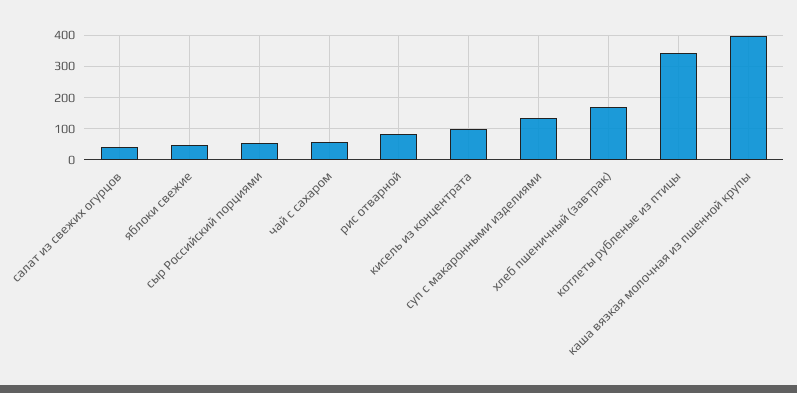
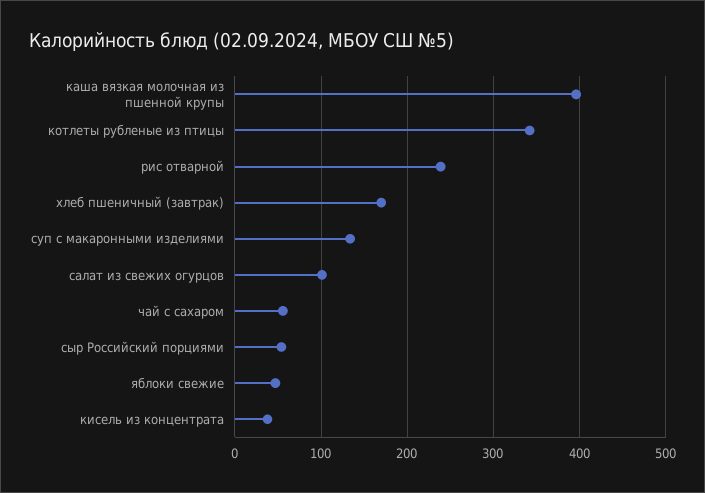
салат из свежих огурцов: 40 -> 100
рис отварной: 80 -> 240
кисель из концентрата: 100 -> 40

